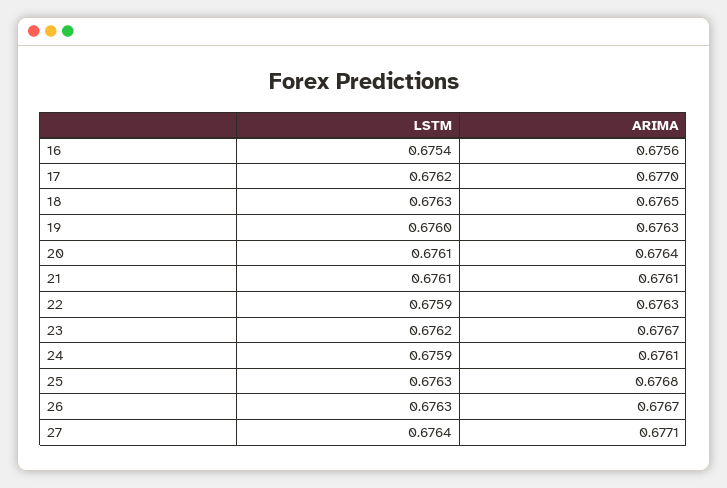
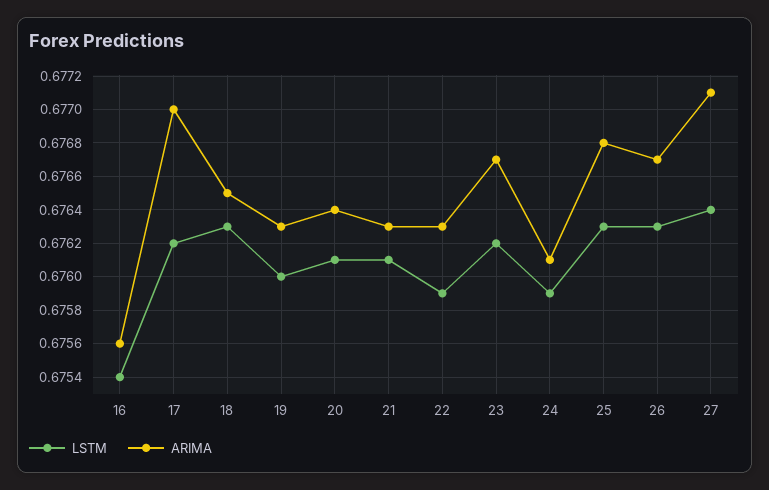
ARIMA, 21: 0.6761 -> 0.6763

